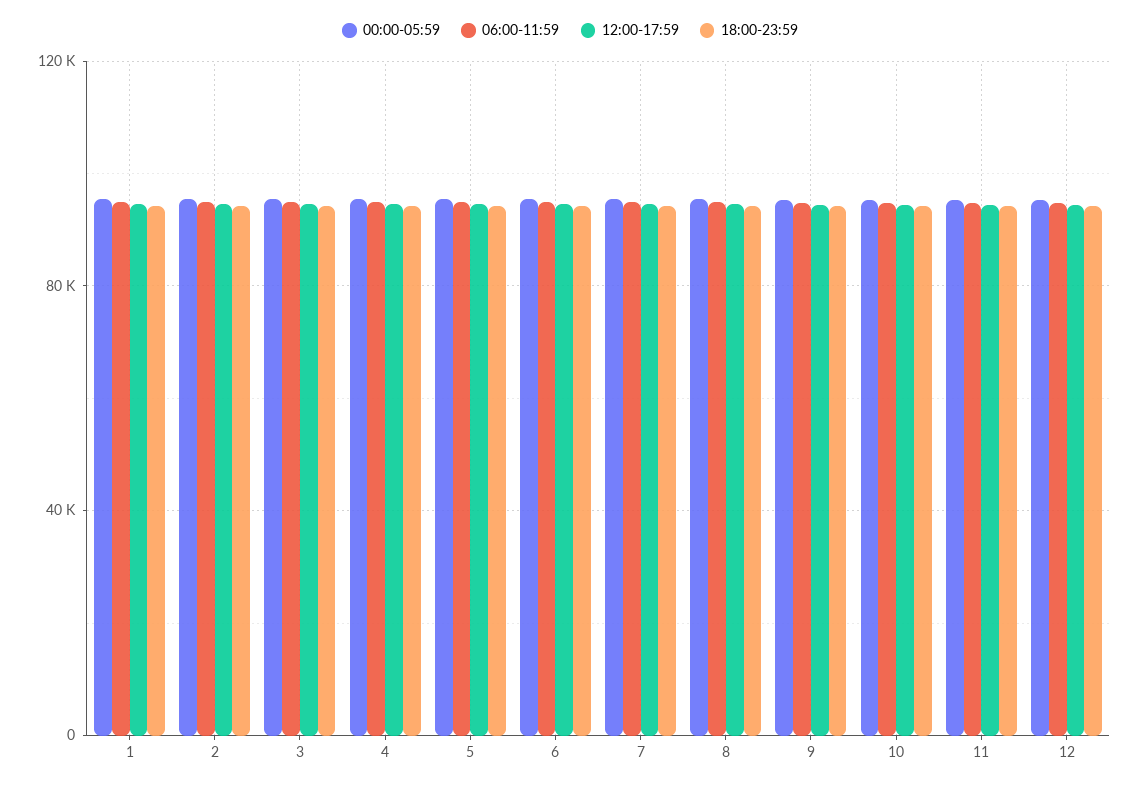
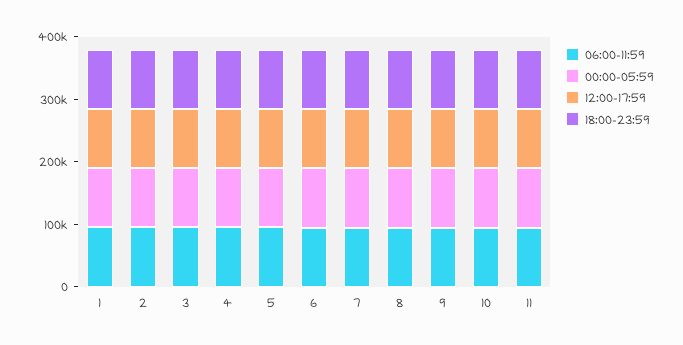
00:00-05:59, 12: 95000 -> none
06:00-11:59, 12: 95000 -> none
12:00-17:59, 12: 95000 -> none
18:00-23:59, 12: 95000 -> none

